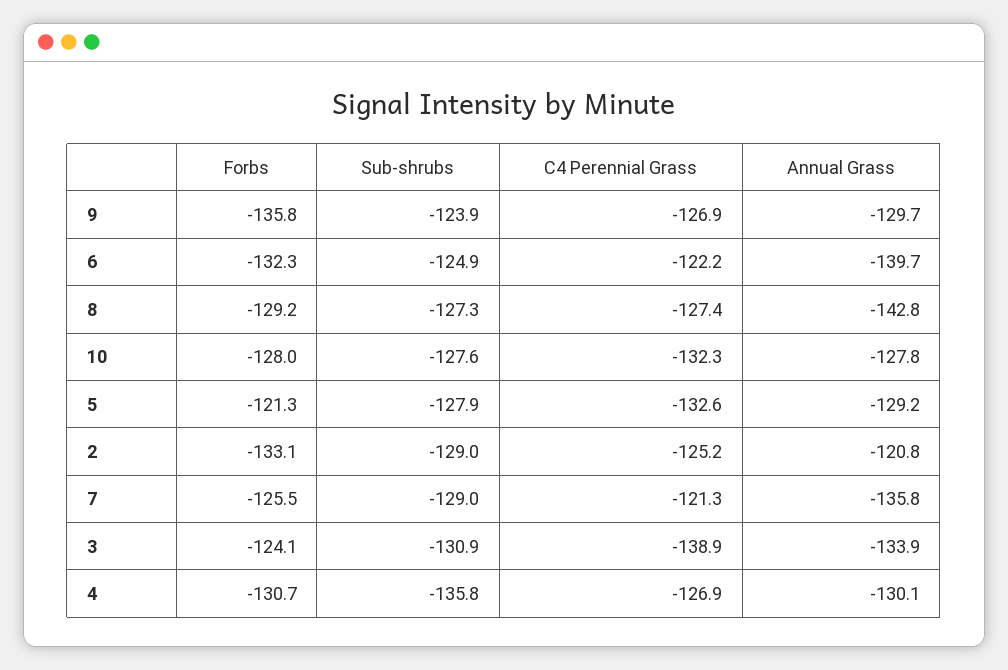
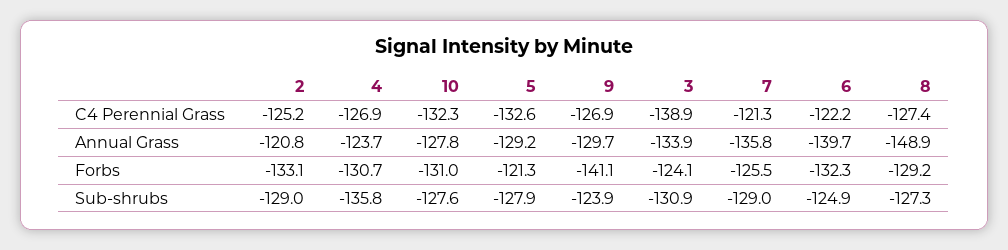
Forbs, 9: -135.8 -> -141.1
Annual Grass, 8: -142.8 -> -148.9
Forbs, 10: -128 -> -131
Annual Grass, 4: -130.1 -> -123.7

